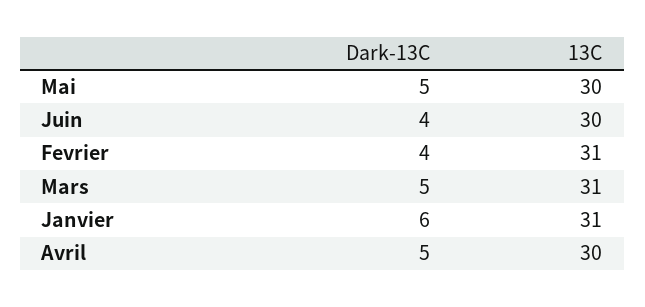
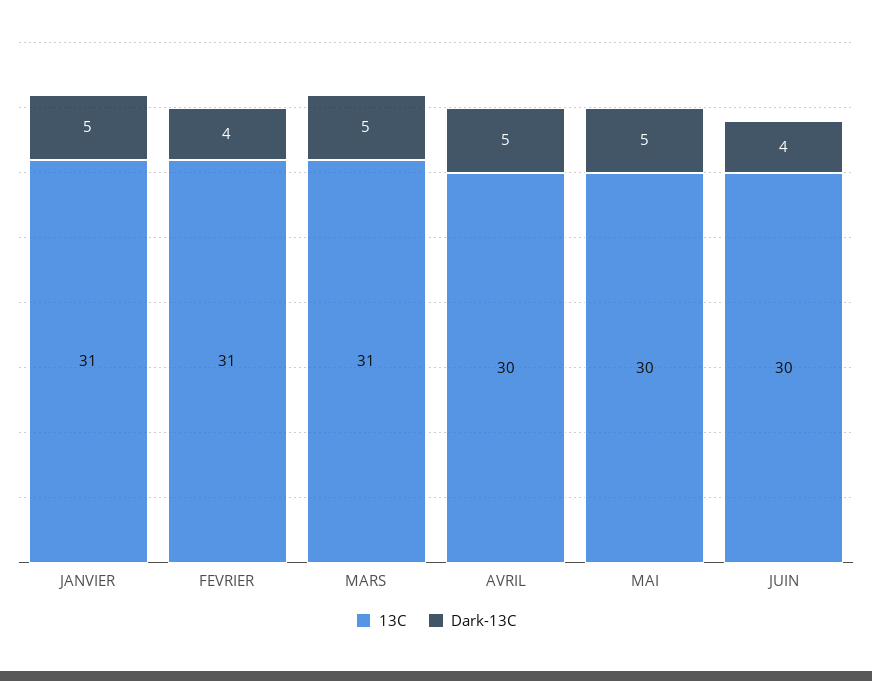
Dark-13C, Janvier: 6 -> 5

